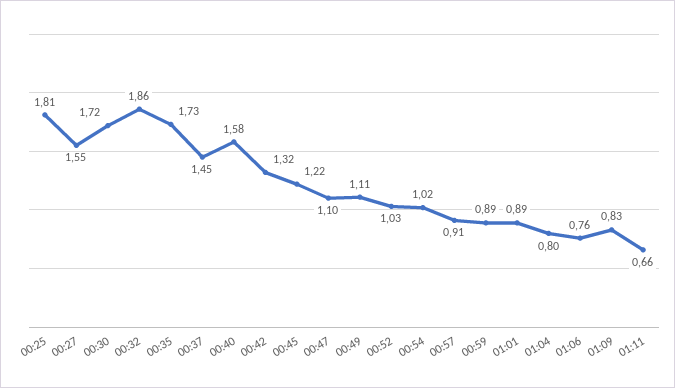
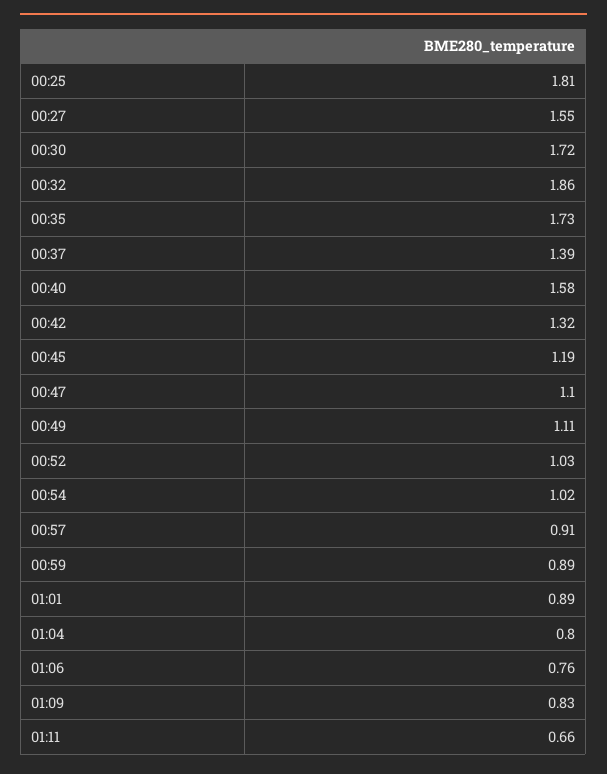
00:37: 1.45 -> 1.39
00:45: 1.22 -> 1.19

